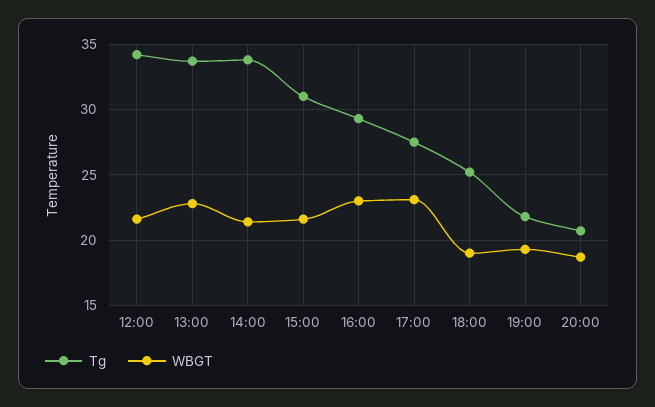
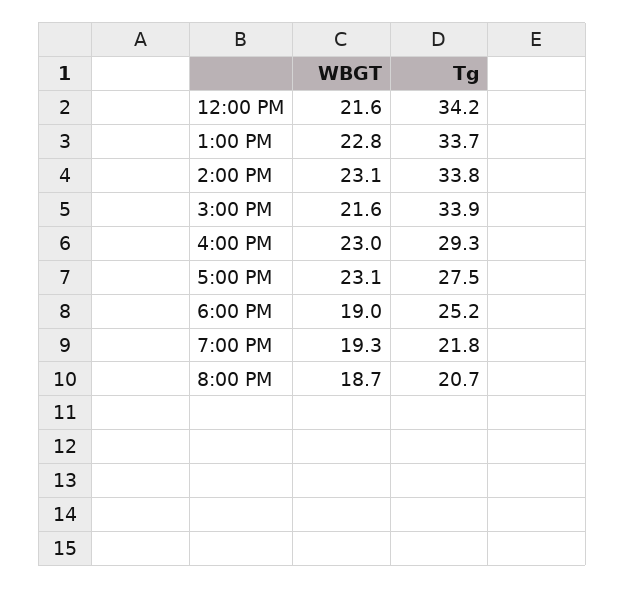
WBGT, 14:00: 21.5 -> 23.1
Tg, 15:00: 31 -> 33.9

